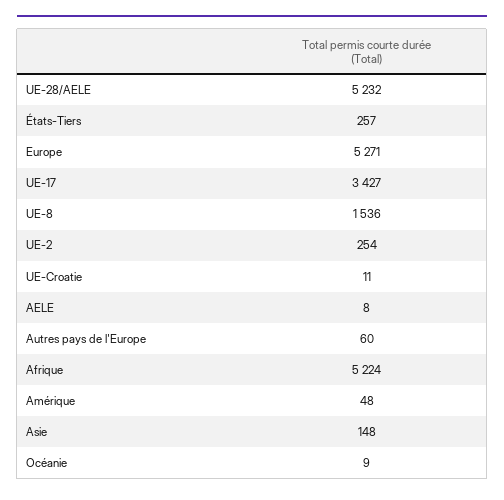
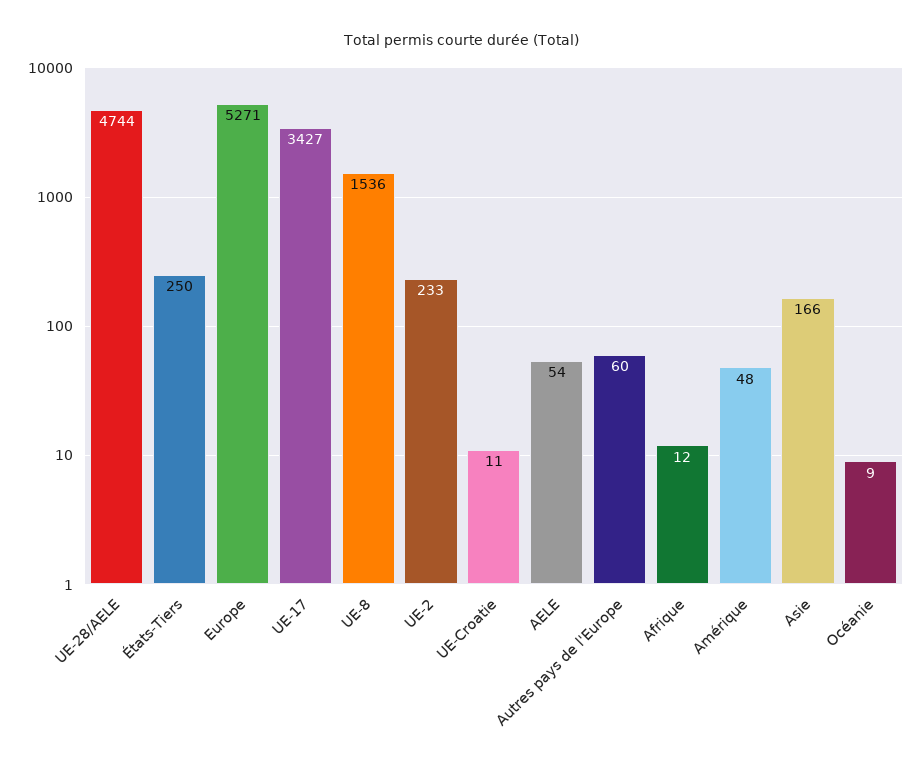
UE-28/AELE: 5232 -> 4744
États-Tiers: 257 -> 250
UE-2: 254 -> 233
AELE: 8 -> 54
Afrique: 5224 -> 12
Asie: 148 -> 166

